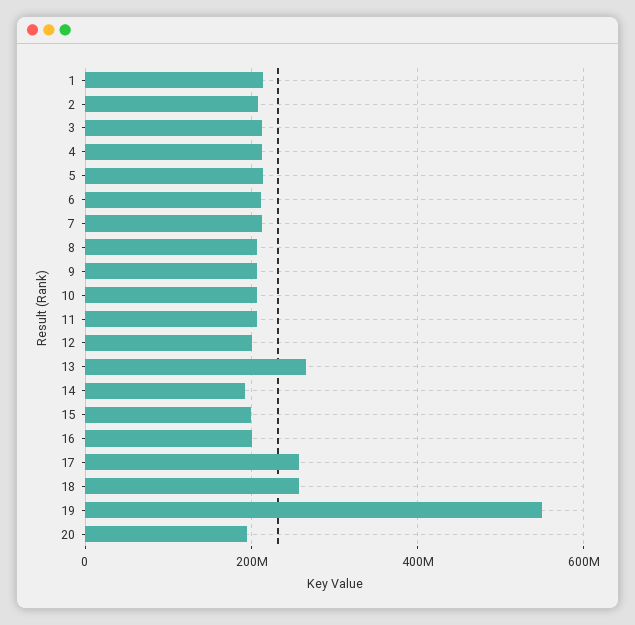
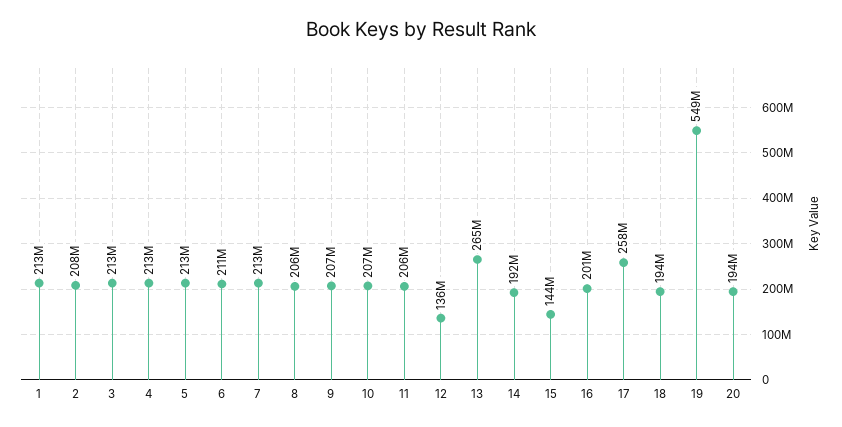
12: 200000000 -> 136000000
15: 200000000 -> 144000000
18: 260000000 -> 194000000

